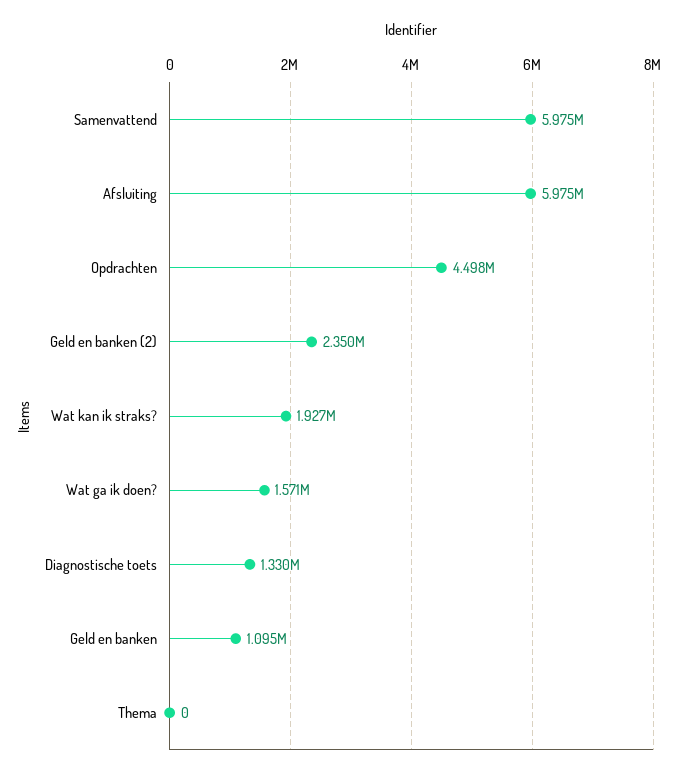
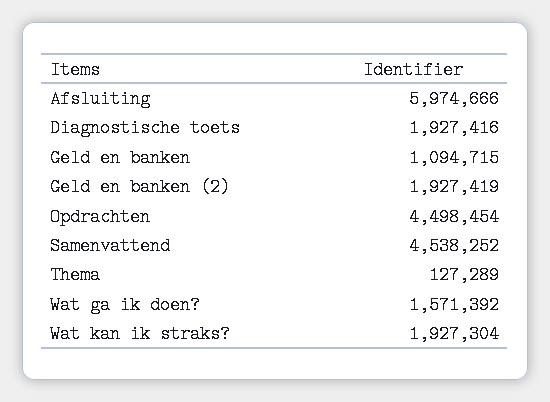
Samenvattend: 5975000 -> 4538252
Geld en banken (2): 2350000 -> 1927419
Diagnostische toets: 1330000 -> 1927416
Thema: 0 -> 127289

